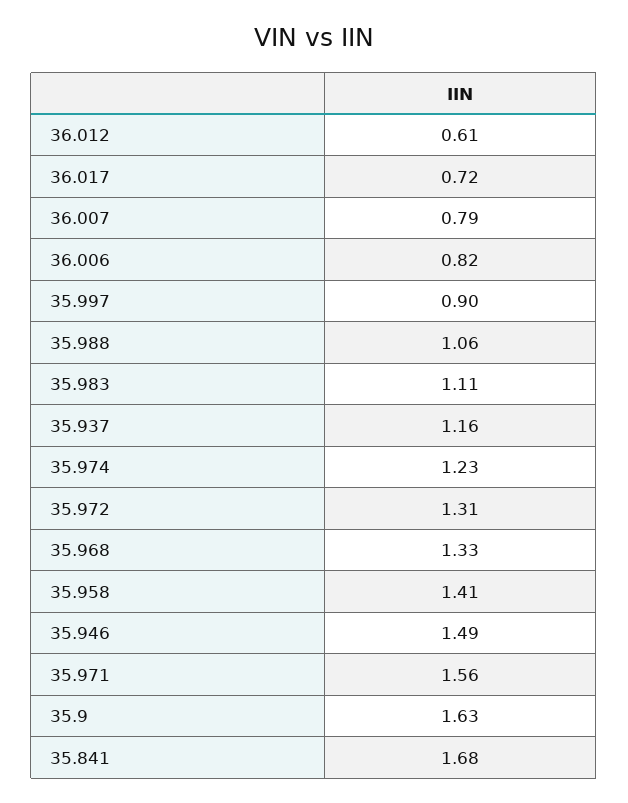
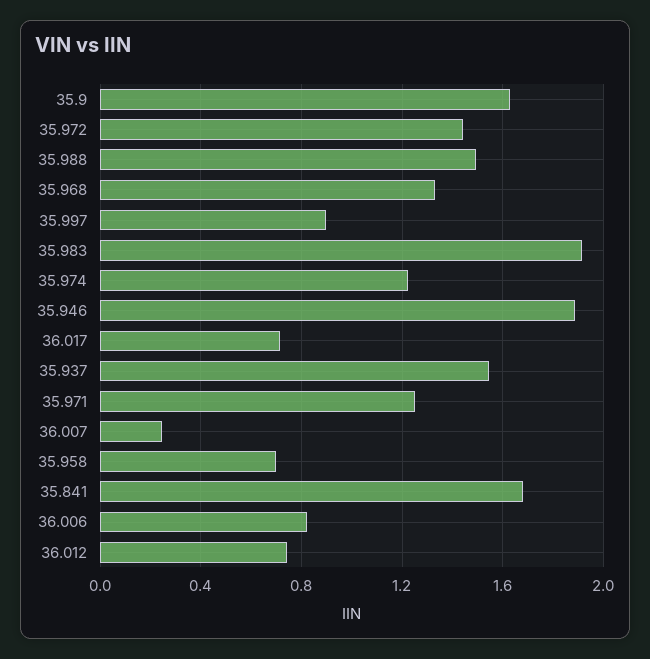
36.012: 0.61 -> 0.75
36.007: 0.79 -> 0.25
35.988: 1.06 -> 1.5
35.983: 1.11 -> 1.9
35.937: 1.16 -> 1.55
35.972: 1.31 -> 1.45
35.958: 1.41 -> 0.7
35.946: 1.49 -> 1.9
35.971: 1.56 -> 1.25

